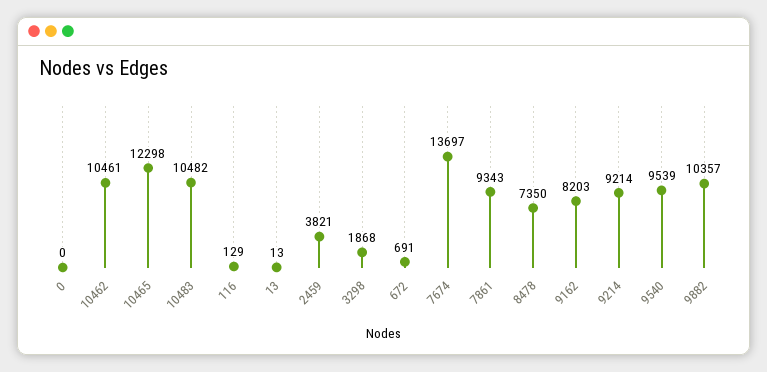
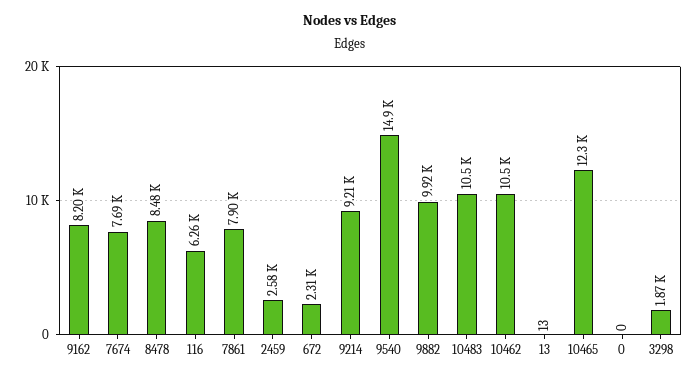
116: 129 -> 6260
2459: 3821 -> 2580
672: 691 -> 2310
7674: 13697 -> 7690
7861: 9343 -> 7900
8478: 7350 -> 8480
9540: 9539 -> 14900
9882: 10357 -> 9920

